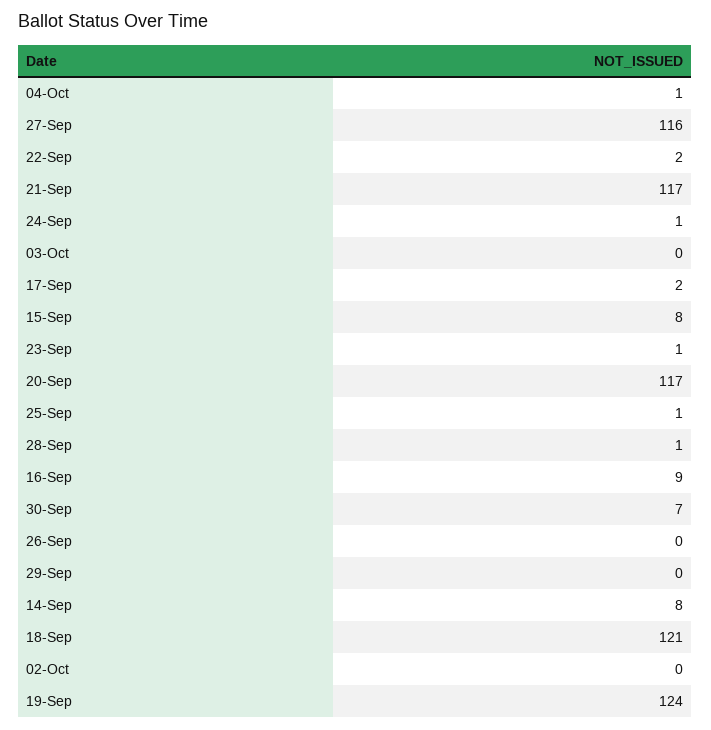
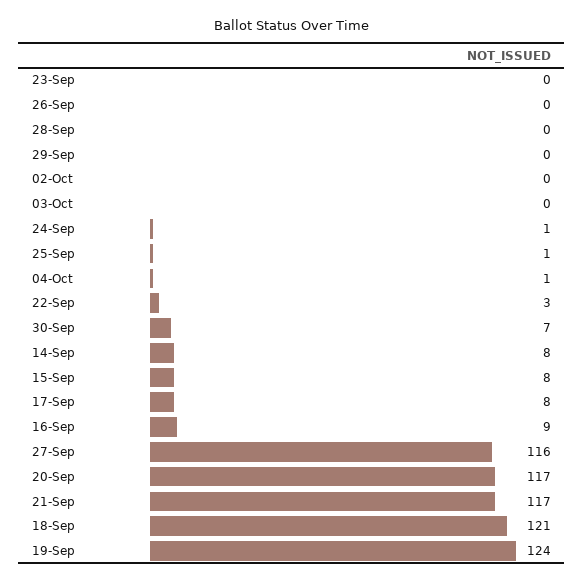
22-Sep: 2 -> 3
17-Sep: 2 -> 8
23-Sep: 1 -> 0
28-Sep: 1 -> 0

